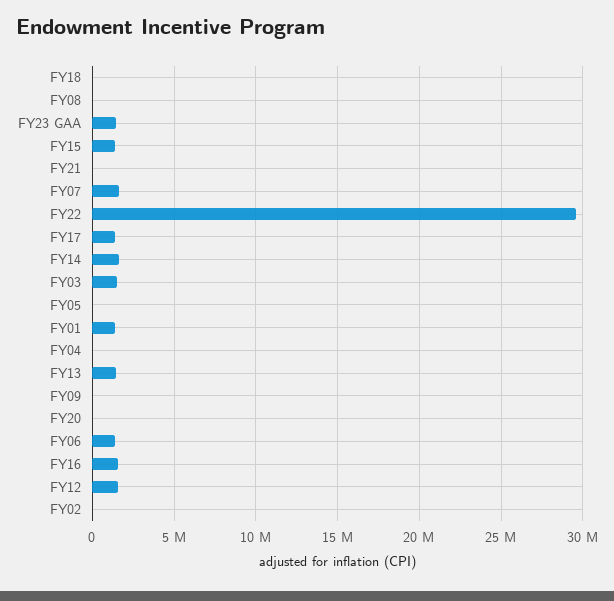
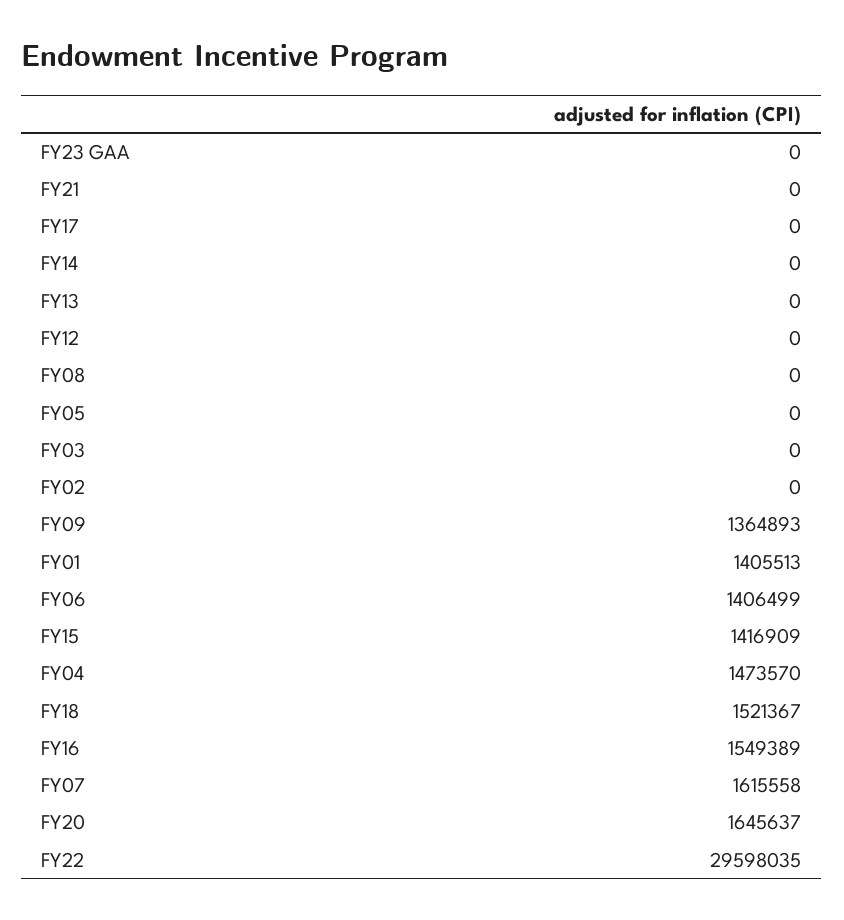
FY18: 0 -> 1521367
FY23 GAA: 1500000 -> 0
FY17: 1500000 -> 0
FY14: 1500000 -> 0
FY03: 1500000 -> 0
FY04: 0 -> 1473570
FY13: 1500000 -> 0
FY09: 0 -> 1364893
FY20: 0 -> 1645637
FY12: 1500000 -> 0

